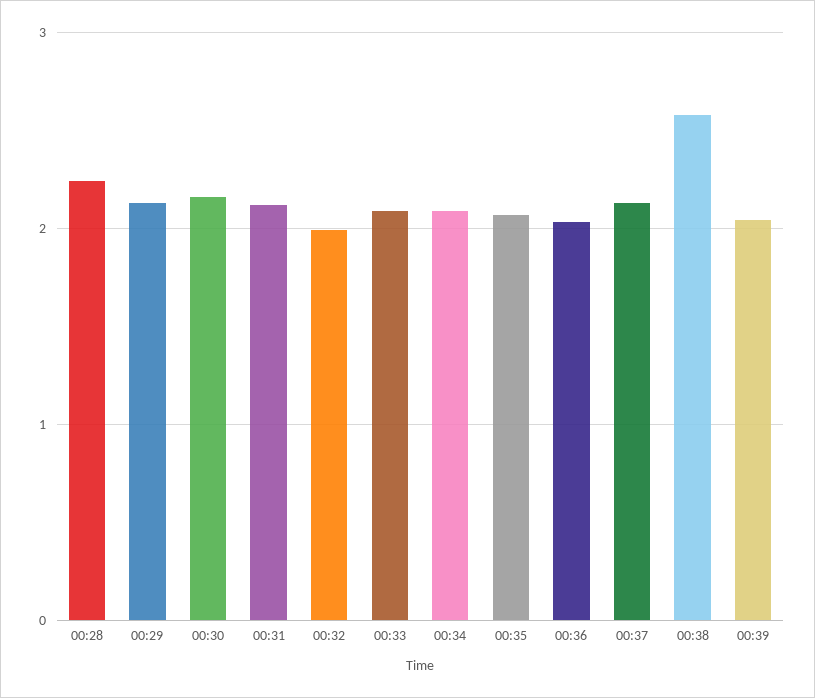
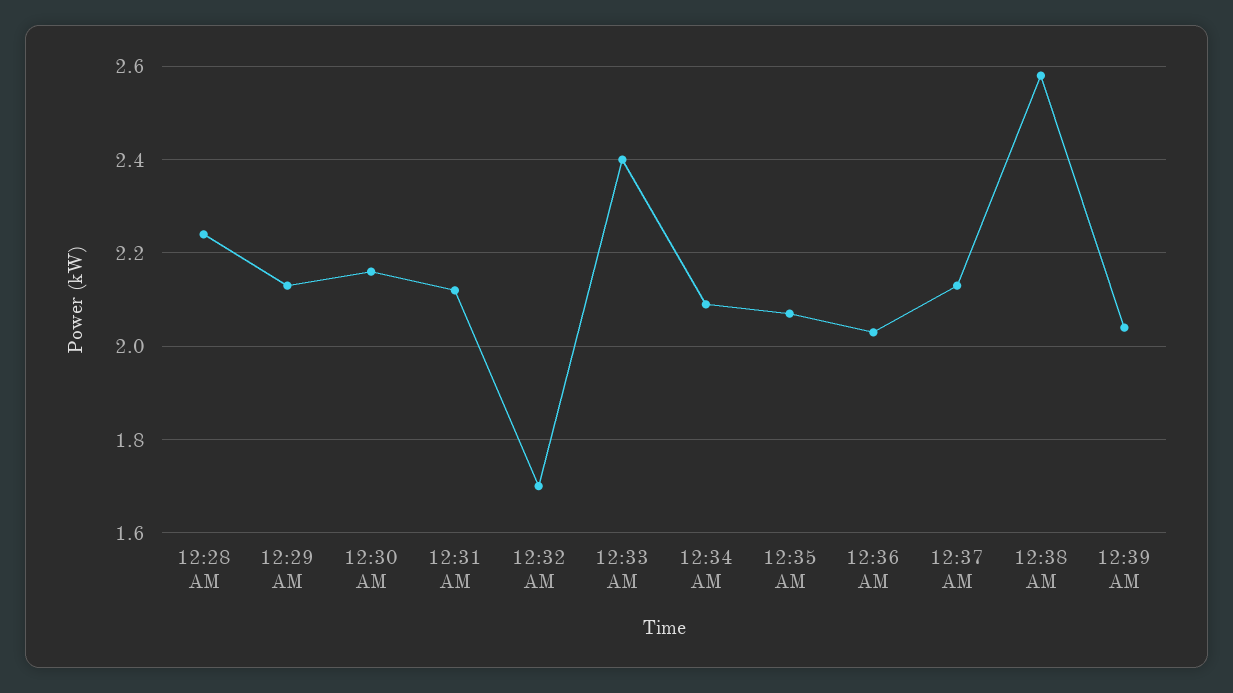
00:32: 2 -> 1.7
00:33: 2.1 -> 2.4

